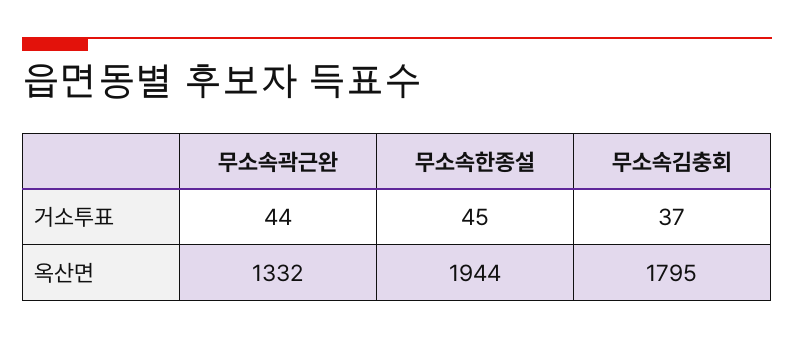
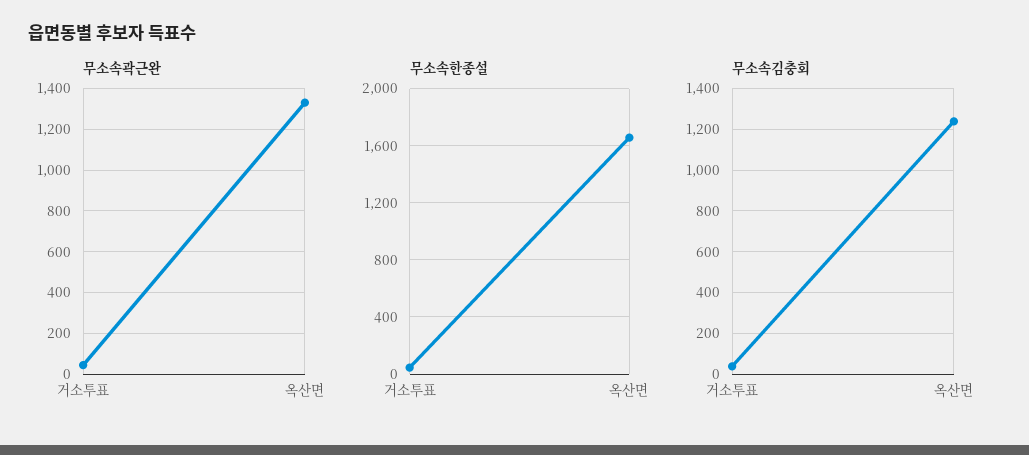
무소속한종설, 옥산면: 1944 -> 1650
무소속김충회, 옥산면: 1795 -> 1250

